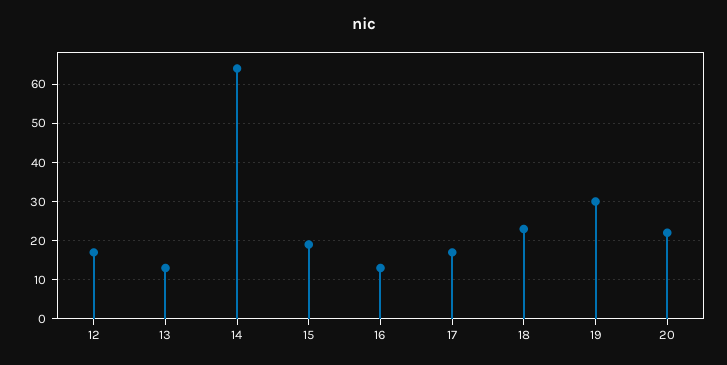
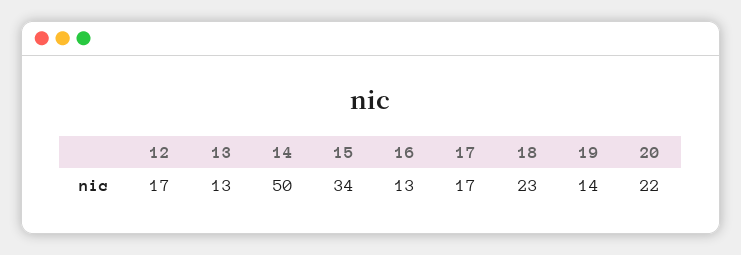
14: 65 -> 50
15: 20 -> 34
19: 30 -> 14

